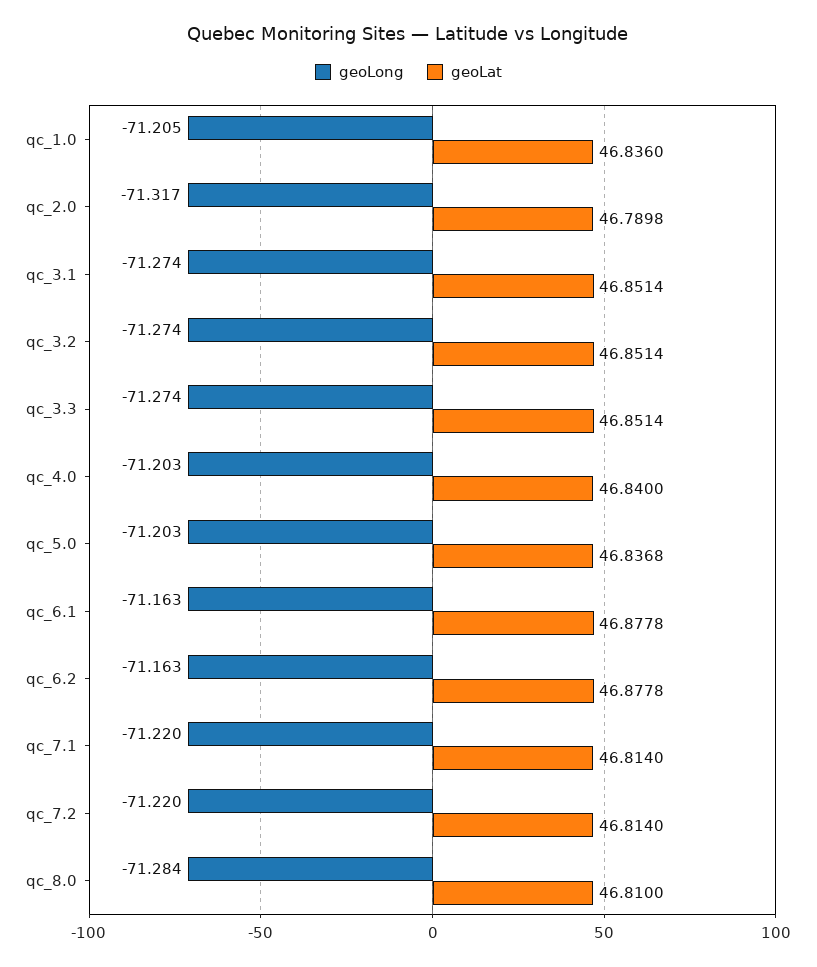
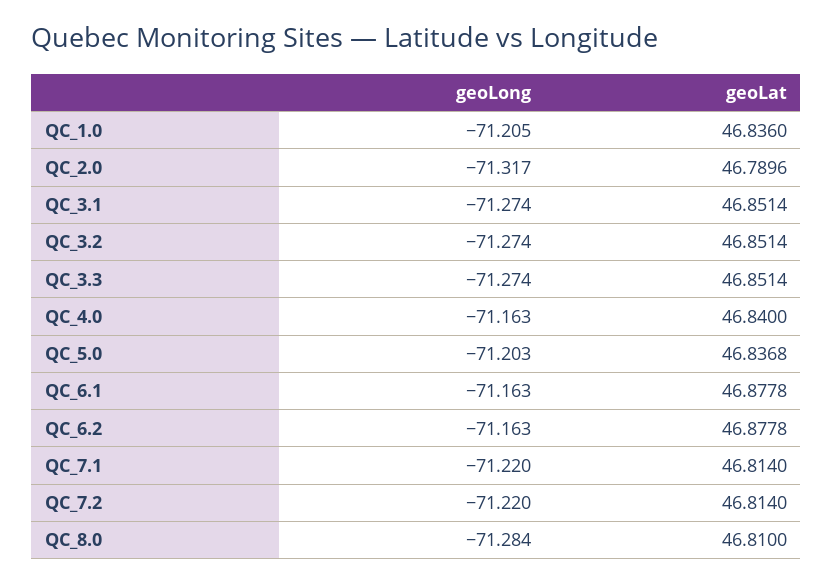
geoLat, qc_2.0: 46.7898 -> 46.7896
geoLong, qc_4.0: -71.203 -> -71.163

